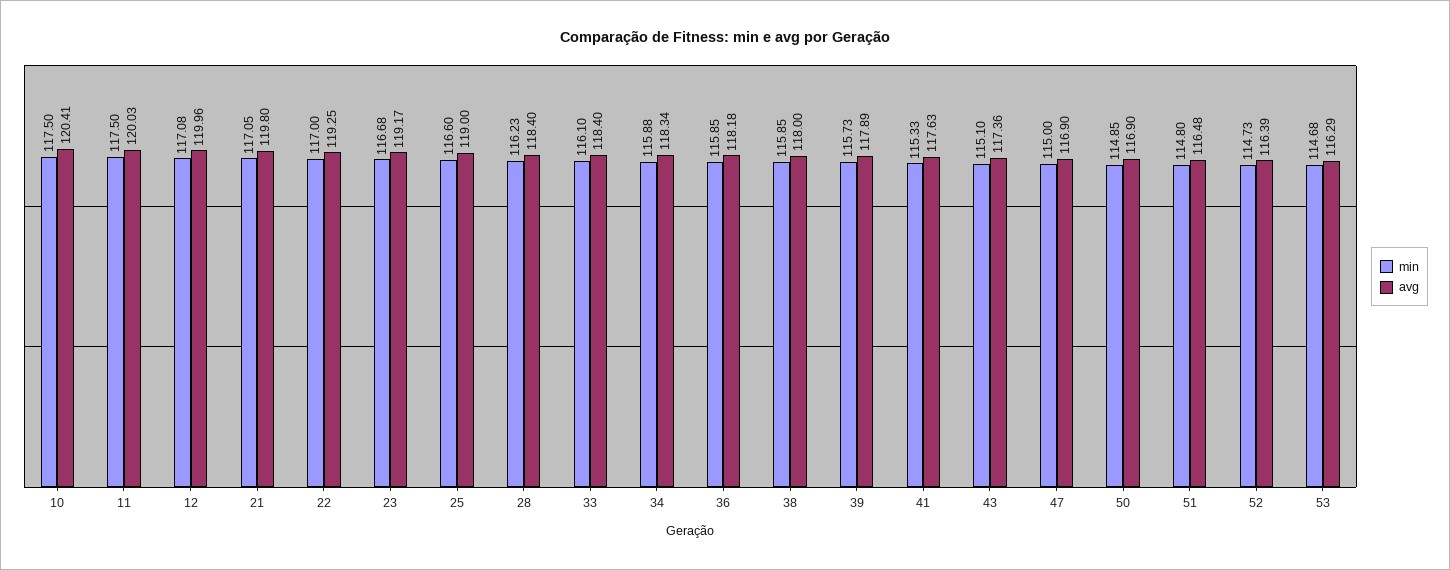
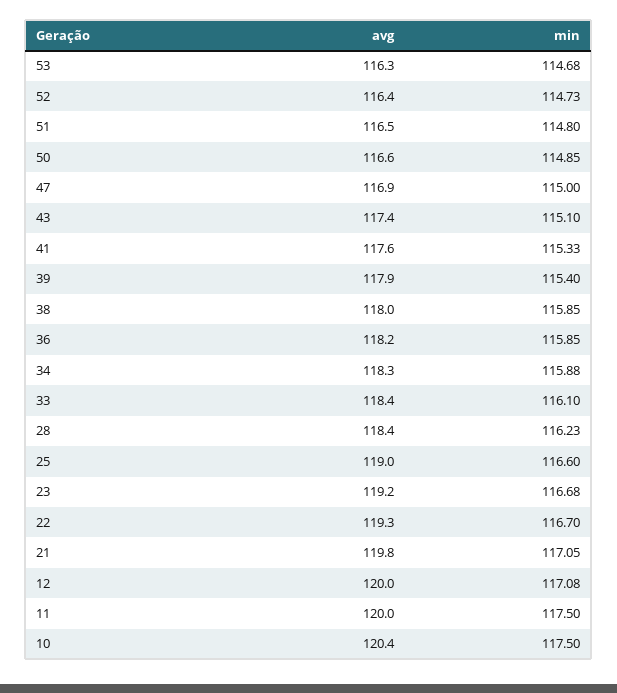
min, 22: 117 -> 116.7
min, 39: 115.73 -> 115.4
avg, 50: 116.9 -> 116.6

